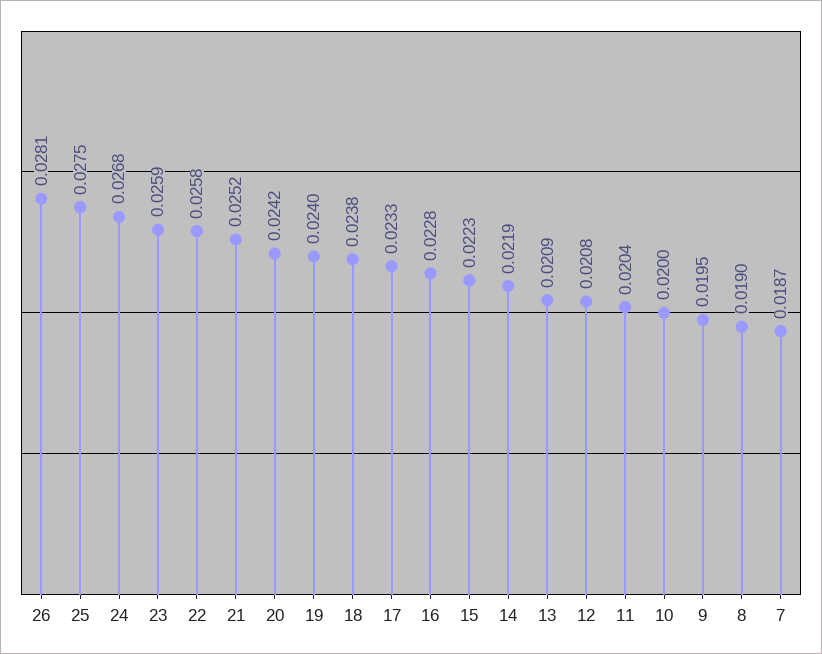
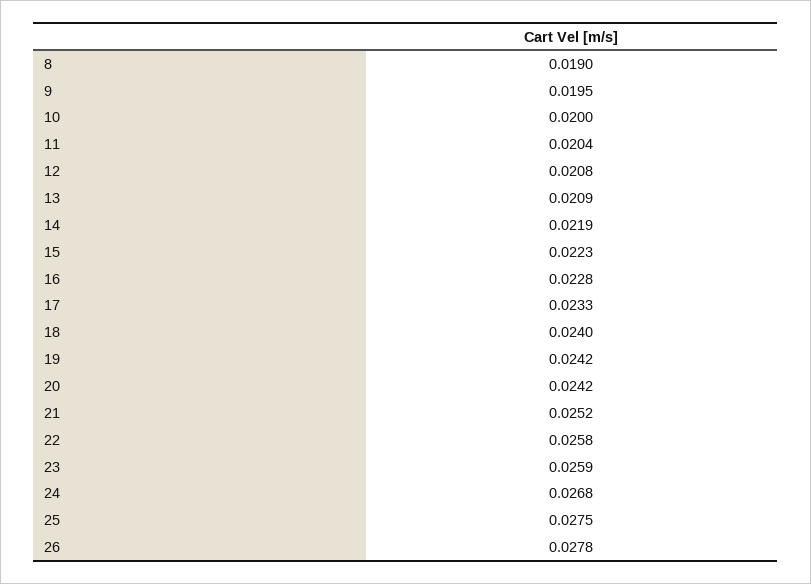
26: 0.0281 -> 0.0278
19: 0.024 -> 0.0242
18: 0.0238 -> 0.024
7: 0.0187 -> none

